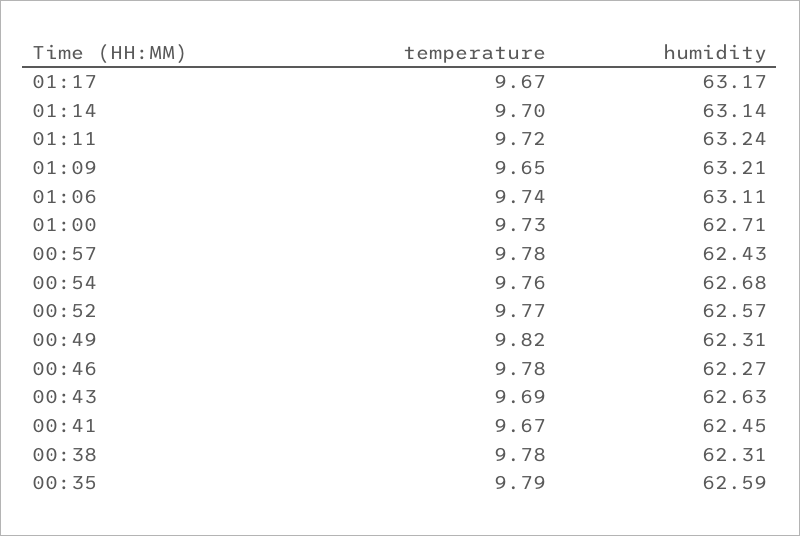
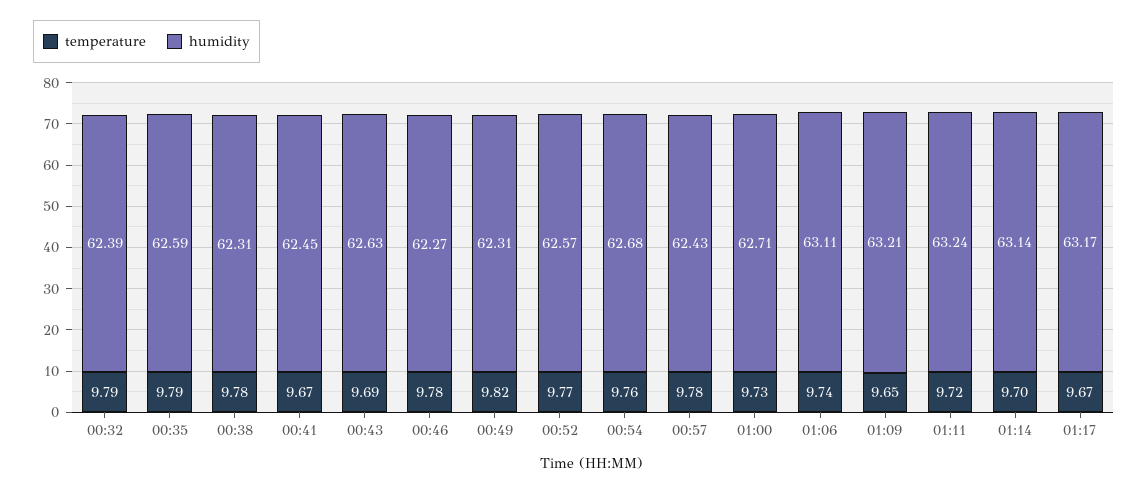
temperature, 00:32: none -> 9.79
humidity, 00:32: none -> 62.39

